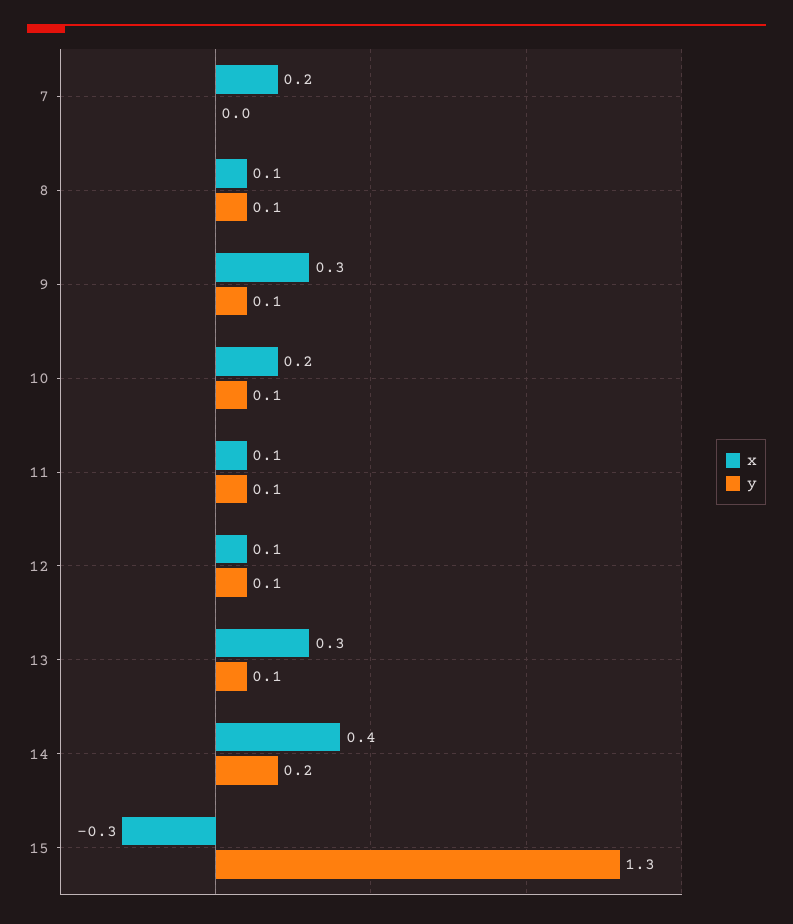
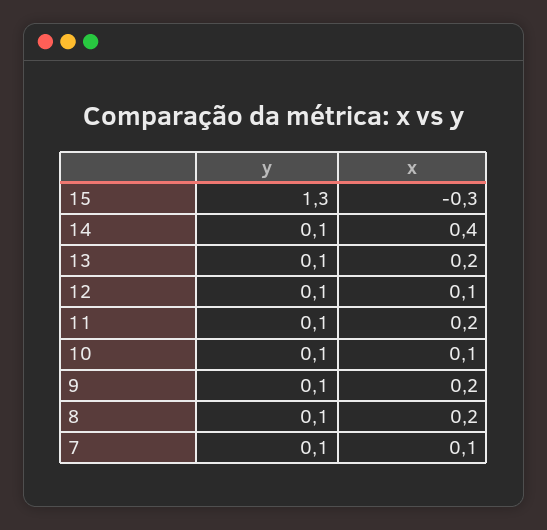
x, 7: 0.2 -> 0.1
y, 7: 0 -> 0.1
x, 8: 0.1 -> 0.2
x, 9: 0.3 -> 0.2
x, 10: 0.2 -> 0.1
x, 11: 0.1 -> 0.2
x, 13: 0.3 -> 0.2
y, 14: 0.2 -> 0.1

